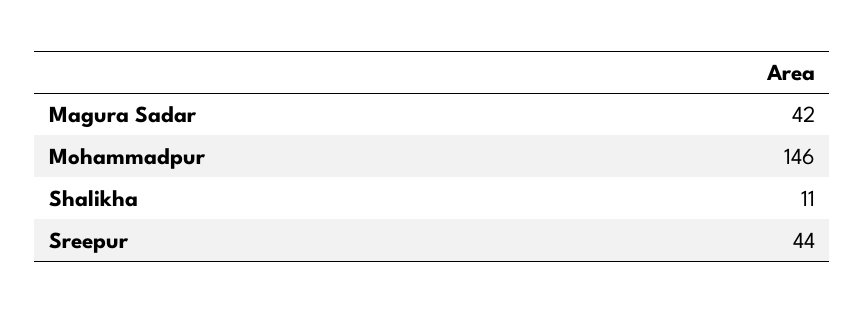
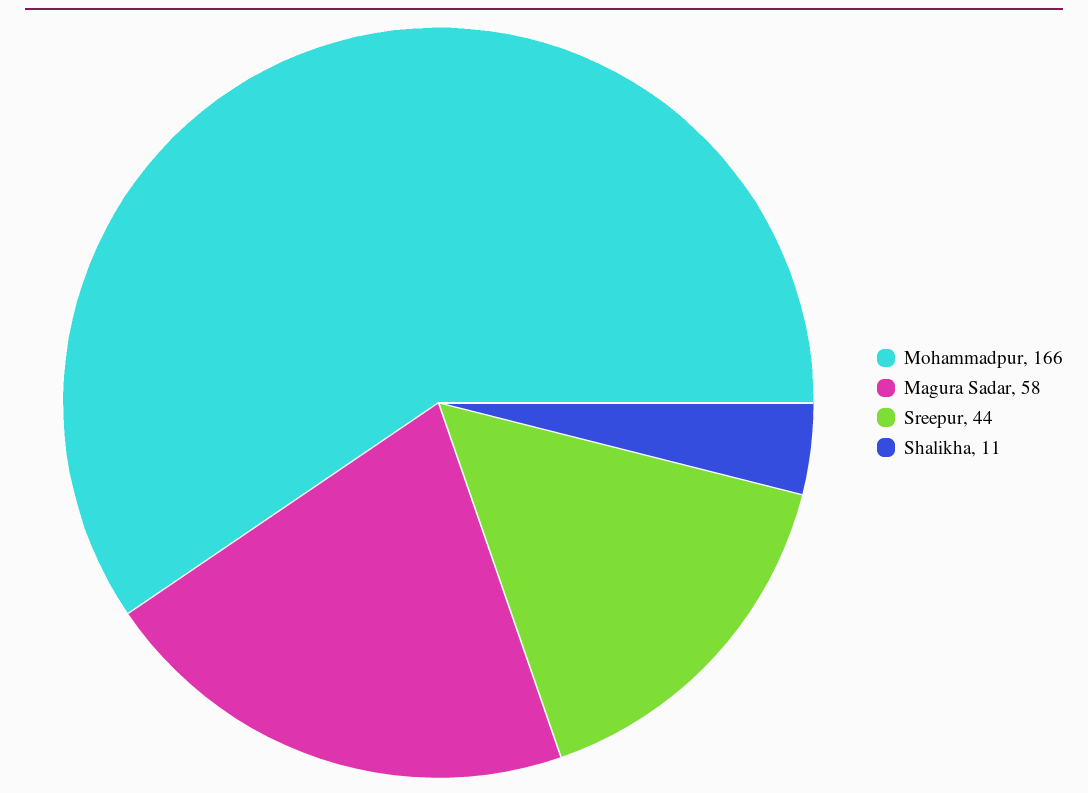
Magura Sadar: 42 -> 58
Mohammadpur: 146 -> 166

